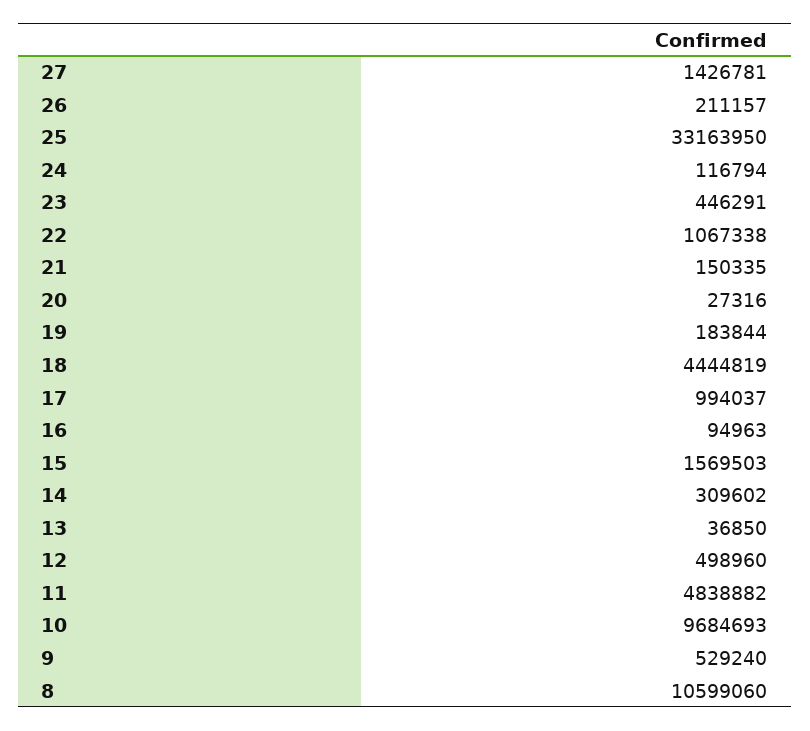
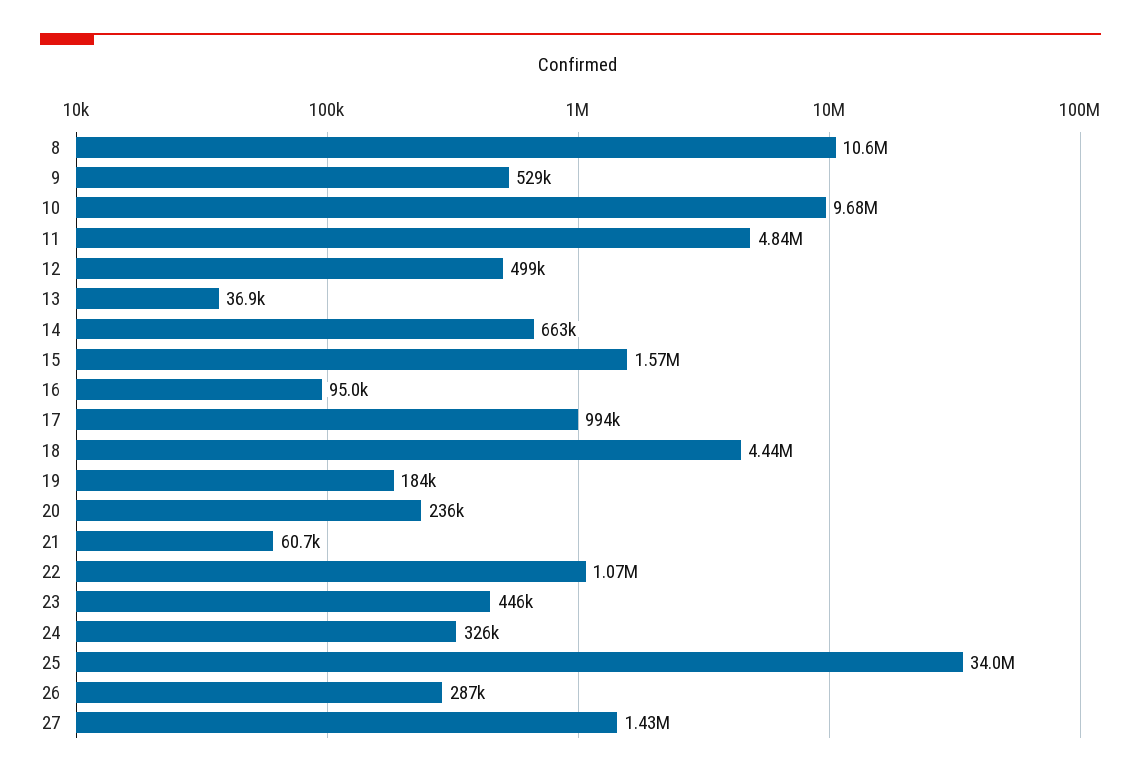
26: 211157 -> 287000
25: 33163950 -> 34000000
24: 116794 -> 326000
21: 150335 -> 60700
20: 27316 -> 236000
14: 309602 -> 663000

